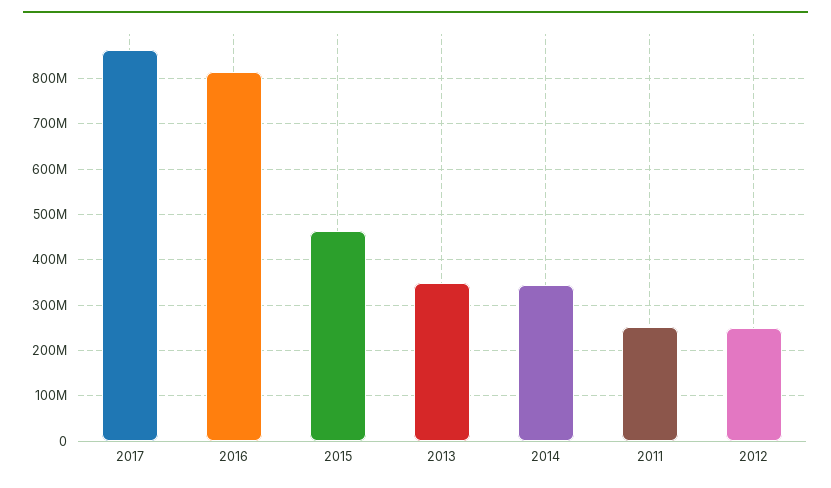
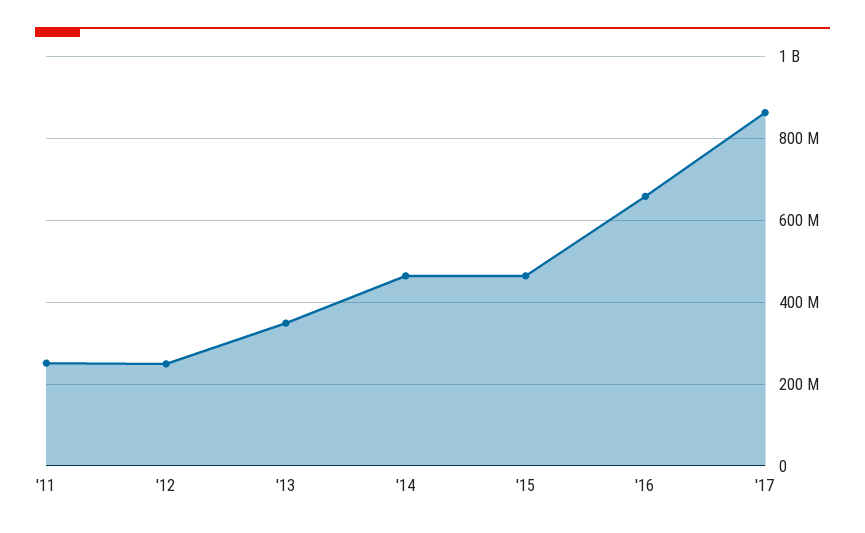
2016: 820000000 -> 660000000
2014: 340000000 -> 460000000

